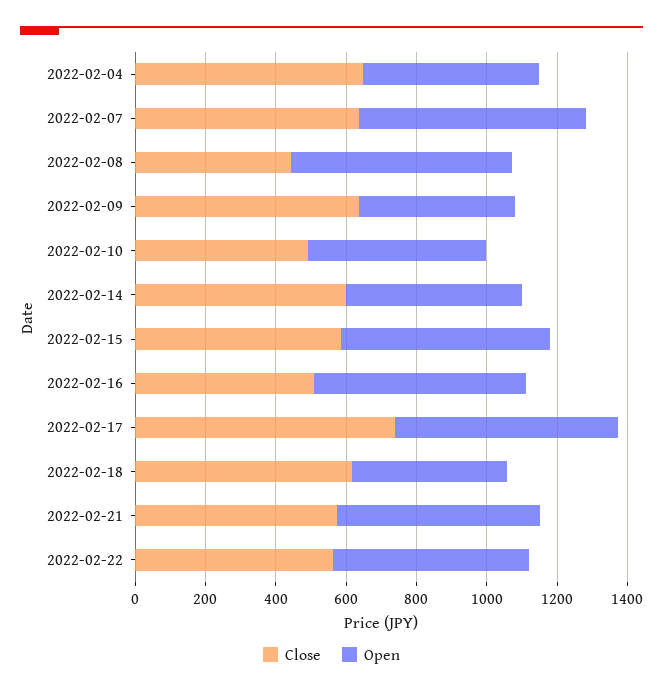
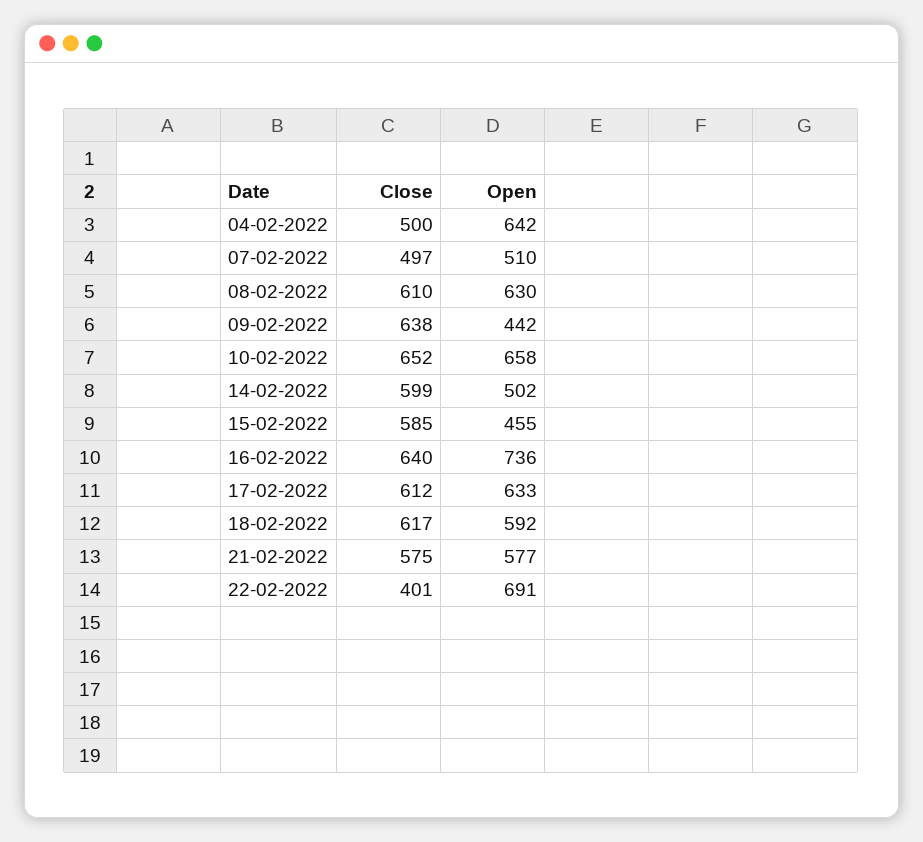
Close, 2022-02-04: 650 -> 500
Open, 2022-02-04: 500 -> 642
Close, 2022-02-07: 650 -> 497
Open, 2022-02-07: 650 -> 510
Close, 2022-02-08: 450 -> 610
Close, 2022-02-10: 500 -> 652
Open, 2022-02-10: 500 -> 658
Open, 2022-02-15: 600 -> 455
Close, 2022-02-16: 500 -> 640
Open, 2022-02-16: 600 -> 736
Close, 2022-02-17: 750 -> 612
Open, 2022-02-18: 450 -> 592
Close, 2022-02-22: 550 -> 401
Open, 2022-02-22: 550 -> 691

